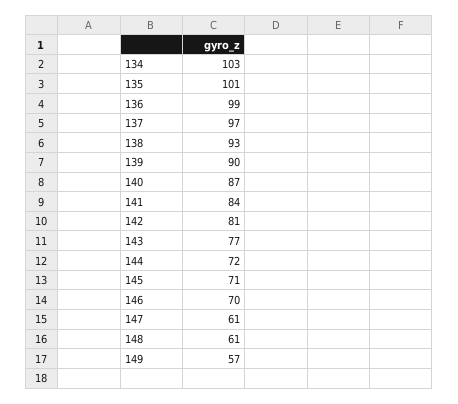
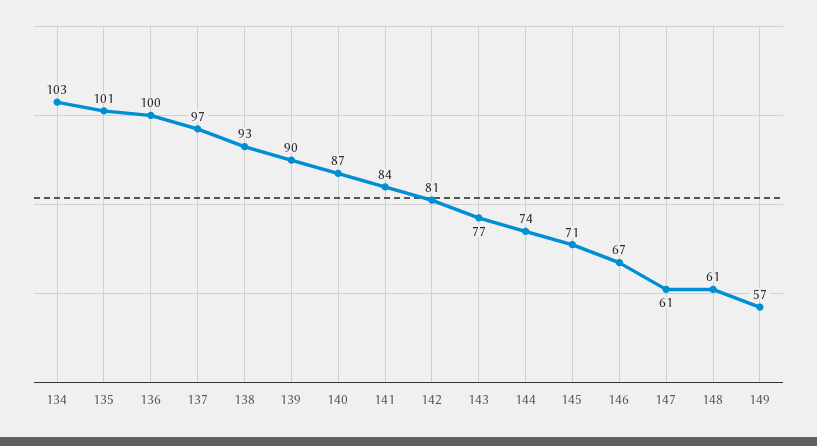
136: 99 -> 100
144: 72 -> 74
146: 70 -> 67

